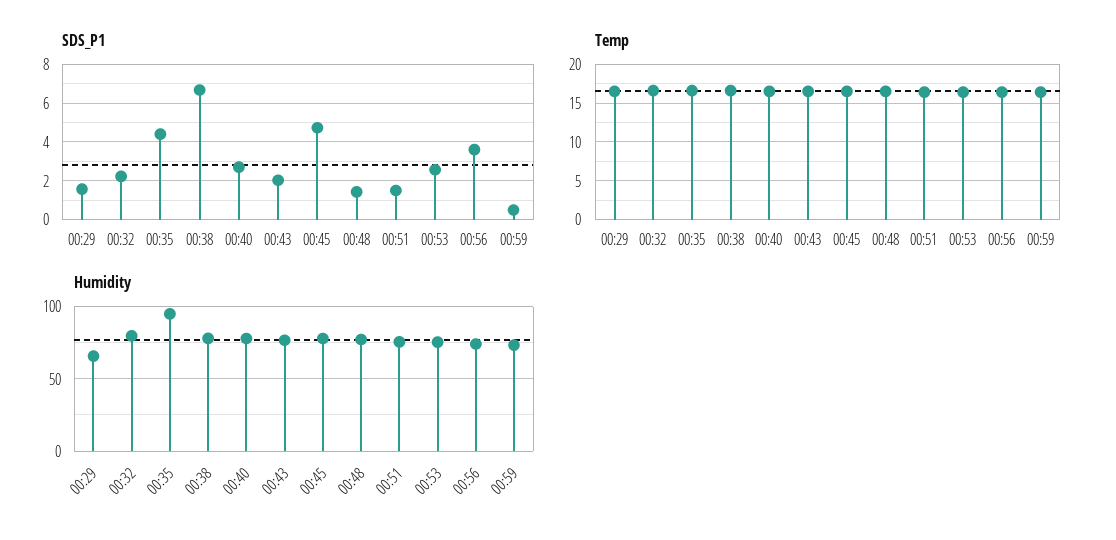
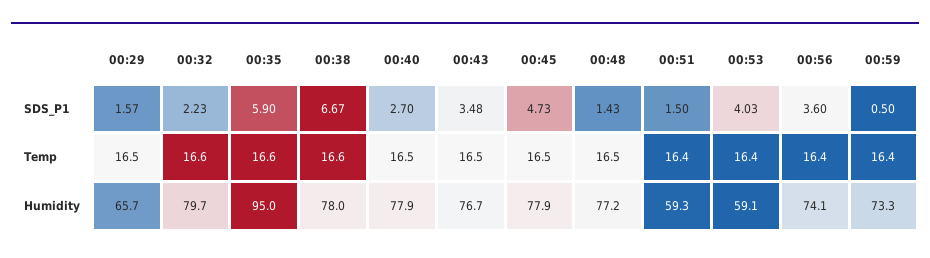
SDS_P1, 00:35: 4.5 -> 5.9
SDS_P1, 00:43: 2 -> 3.48
SDS_P1, 00:53: 2.5 -> 4.03
Humidity, 00:51: 75 -> 59.3
Humidity, 00:53: 75 -> 59.1

